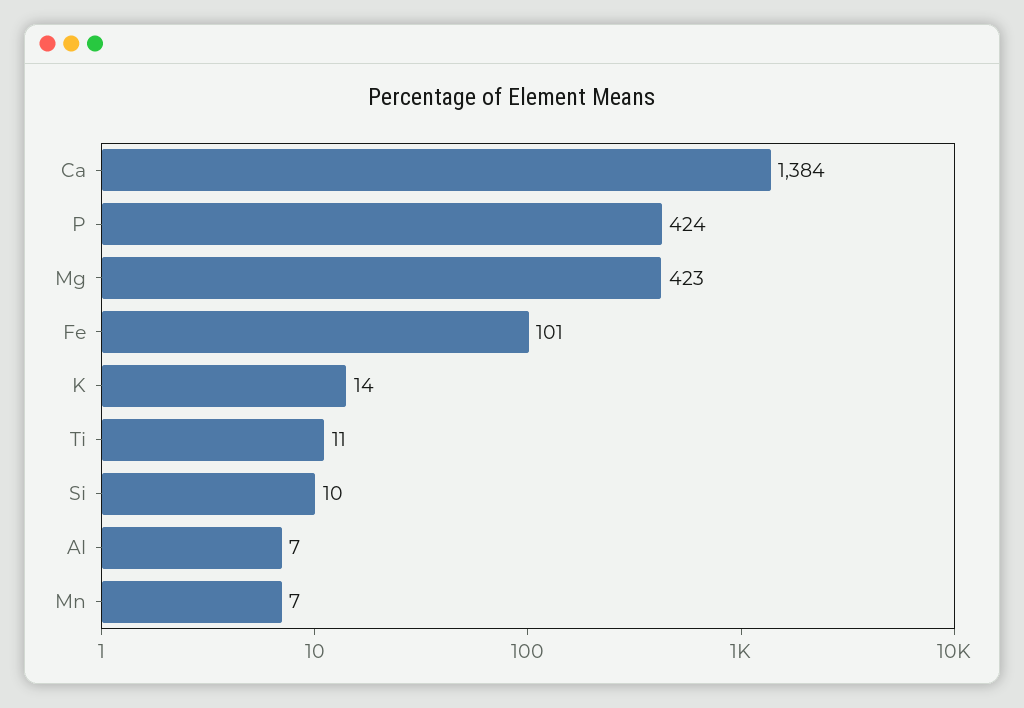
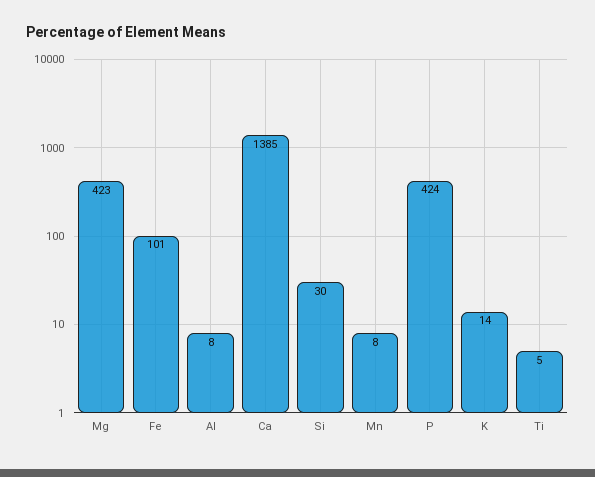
Ca: 1384 -> 1385
Ti: 11 -> 5
Si: 10 -> 30
Al: 7 -> 8
Mn: 7 -> 8

